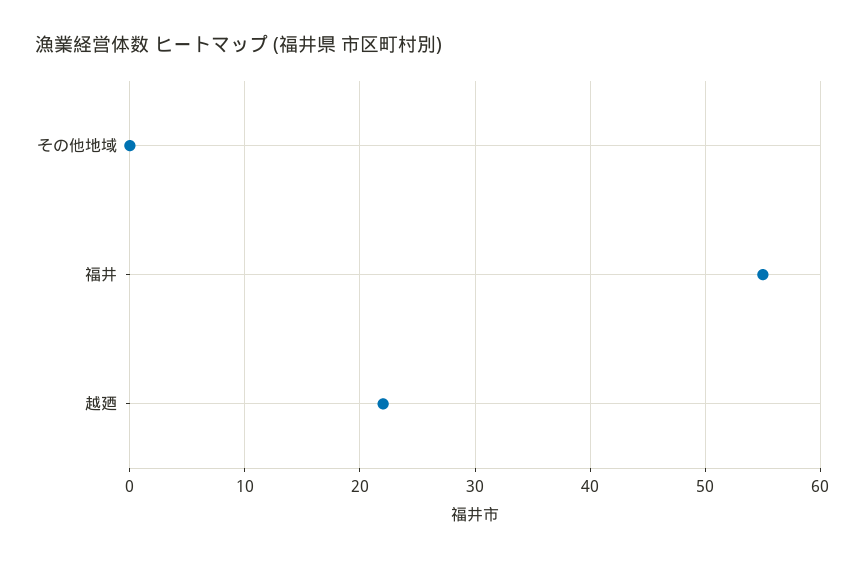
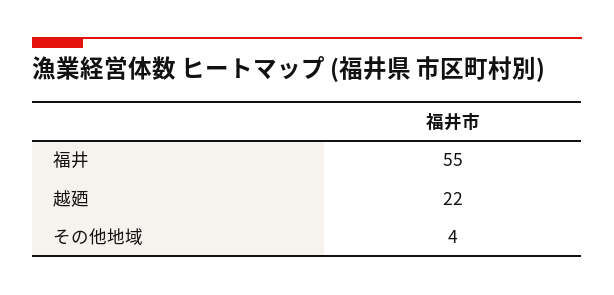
その他地域: 0 -> 4

